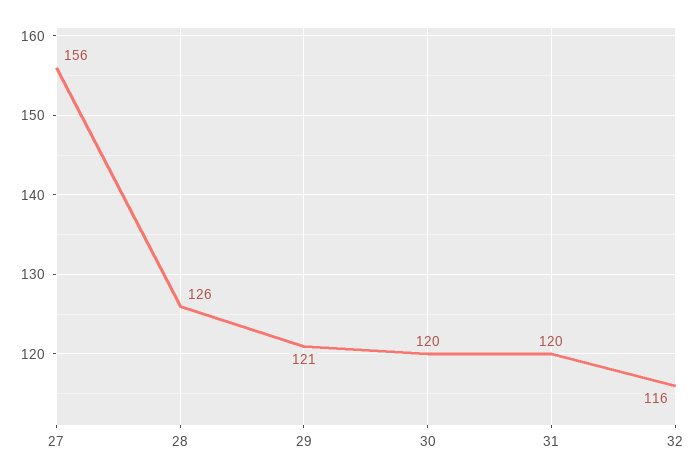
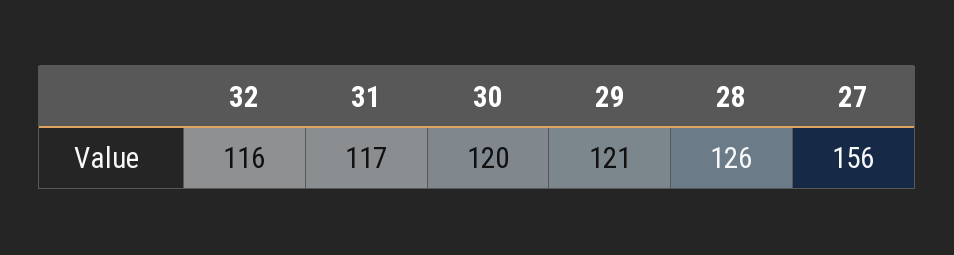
31: 120 -> 117

